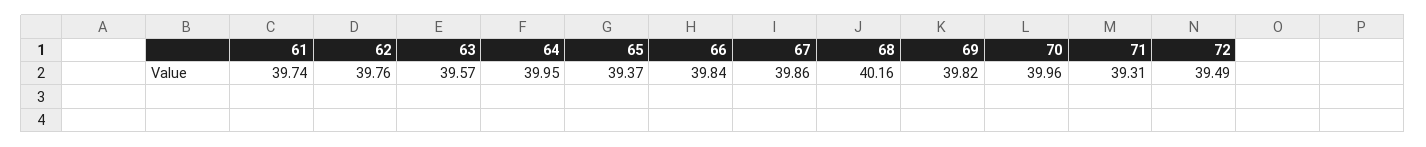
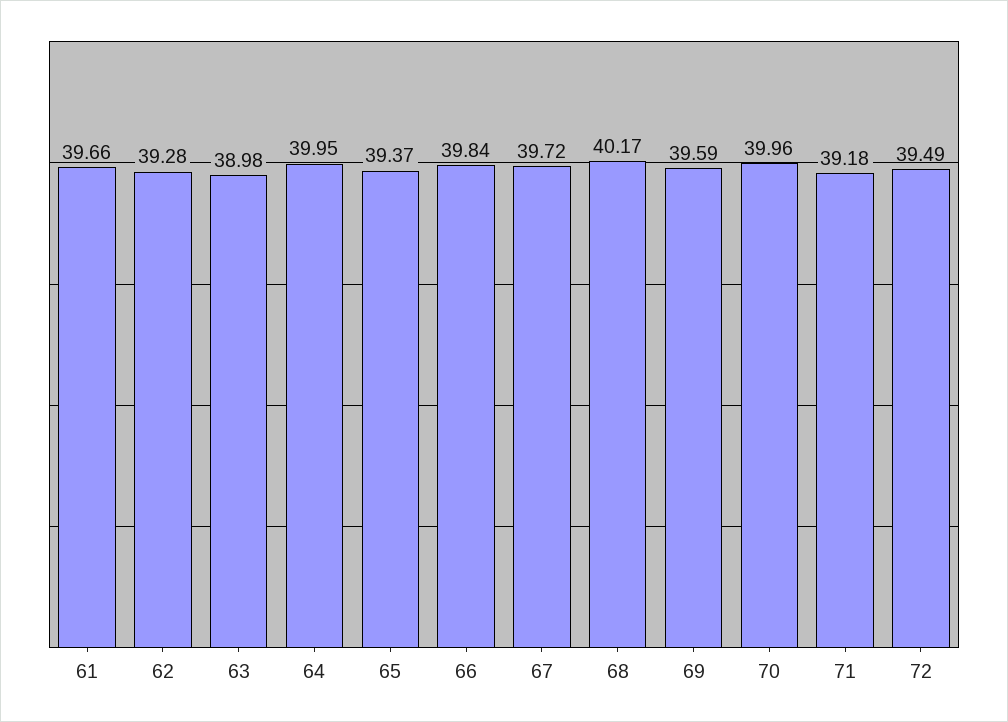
61: 39.74 -> 39.66
62: 39.76 -> 39.28
63: 39.57 -> 38.98
67: 39.86 -> 39.72
68: 40.16 -> 40.17
69: 39.82 -> 39.59
71: 39.31 -> 39.18

